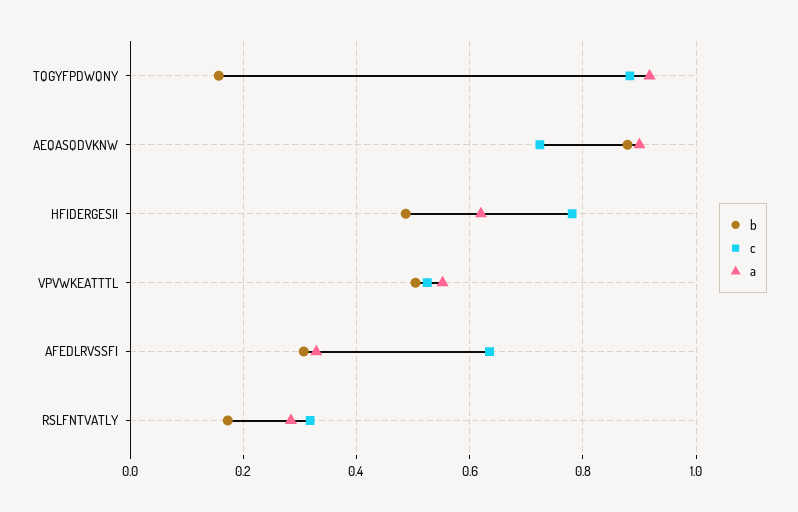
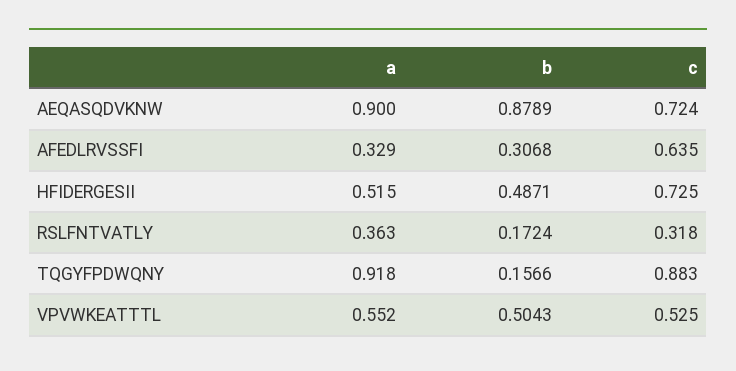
c, HFIDERGESII: 0.78 -> 0.725
a, HFIDERGESII: 0.62 -> 0.515
a, RSLFNTVATLY: 0.28 -> 0.363

